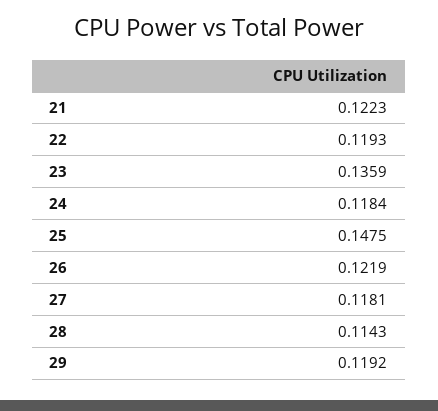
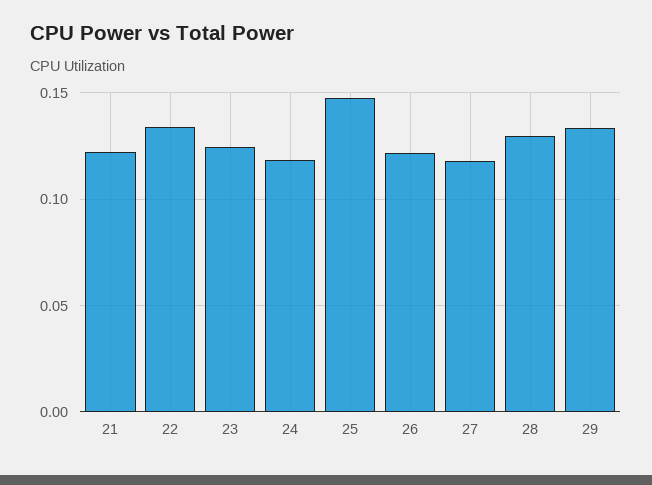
22: 0.1193 -> 0.135
23: 0.1359 -> 0.125
28: 0.1143 -> 0.13
29: 0.1192 -> 0.135

